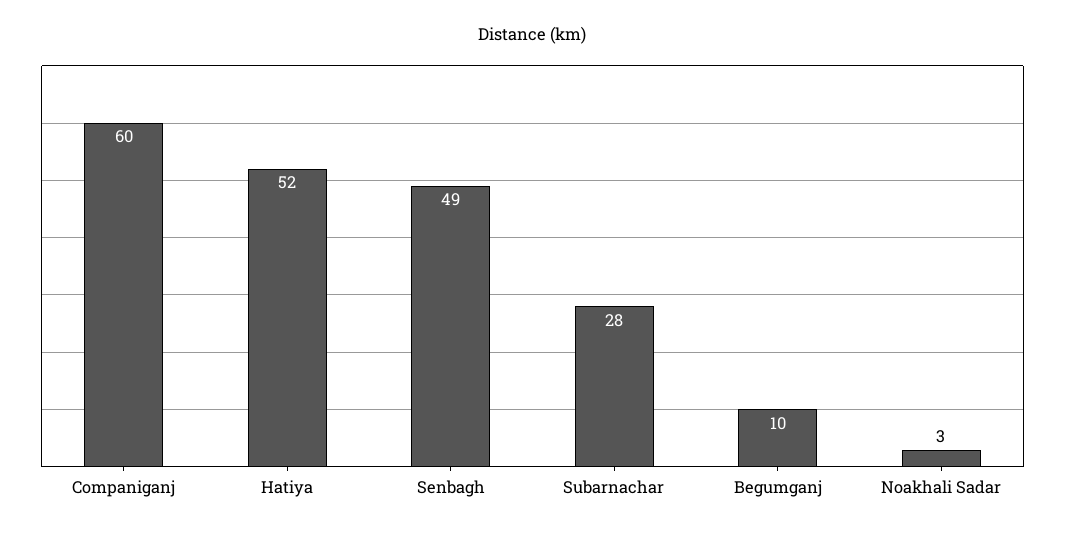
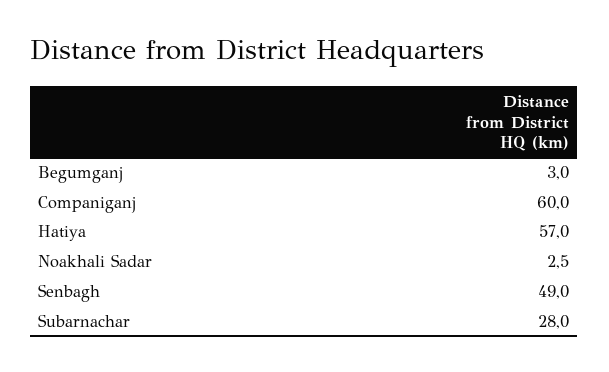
Hatiya: 52 -> 57
Begumganj: 10 -> 3

